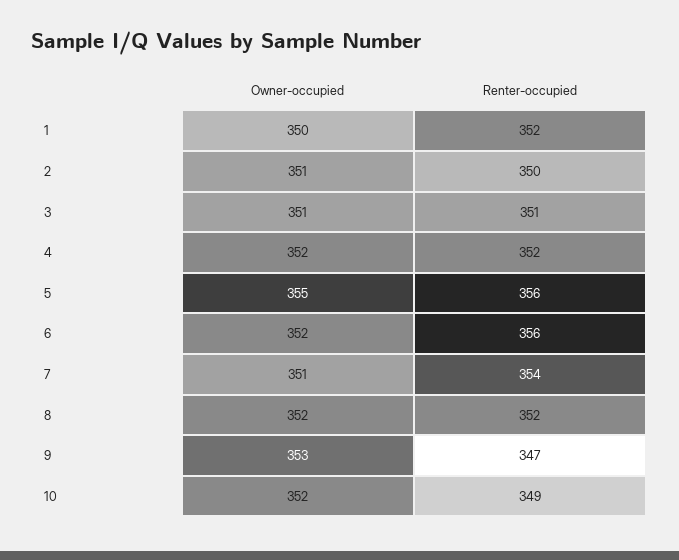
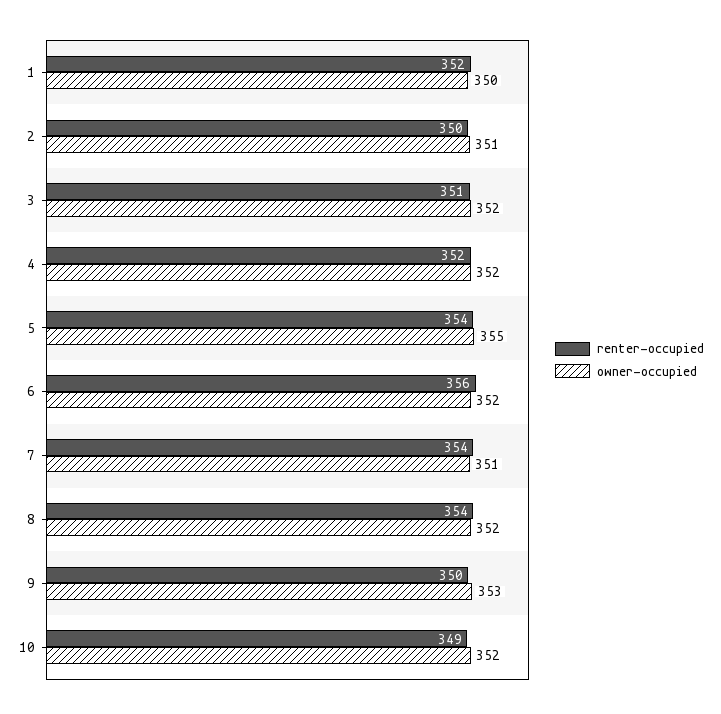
Owner-occupied, 3: 351 -> 352
Renter-occupied, 5: 356 -> 354
Renter-occupied, 8: 352 -> 354
Renter-occupied, 9: 347 -> 350

